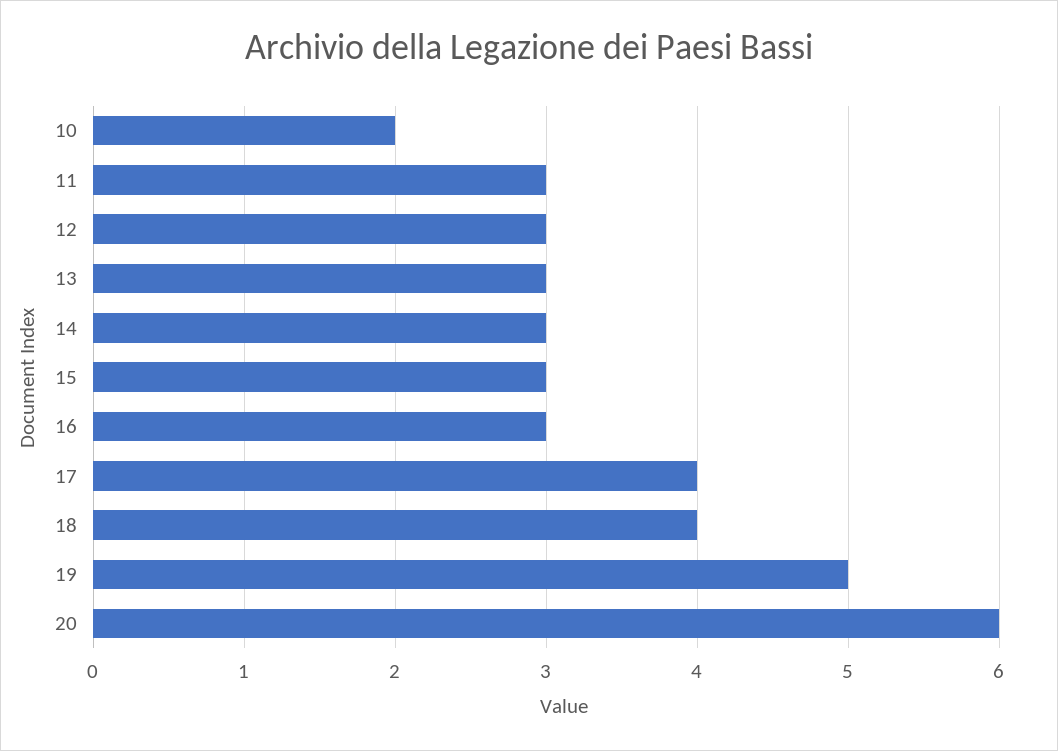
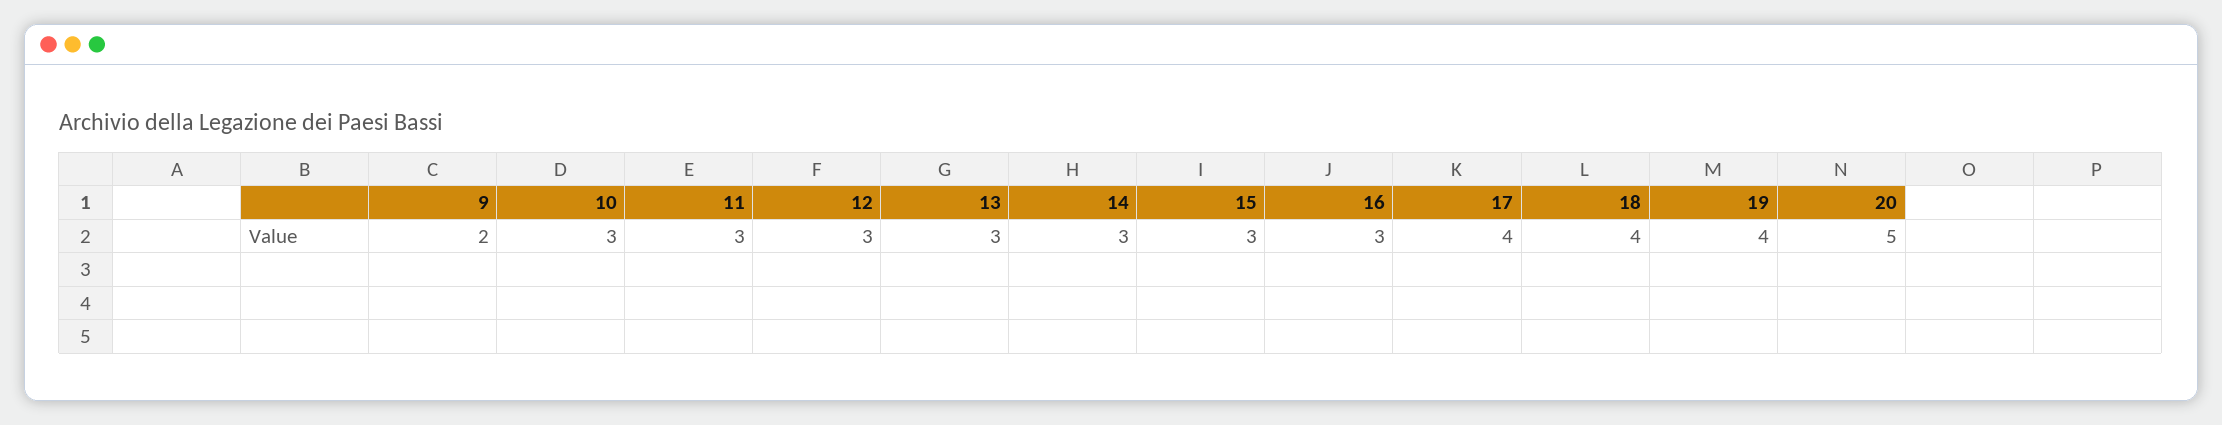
10: 2 -> 3
19: 5 -> 4
20: 6 -> 5
9: none -> 2

